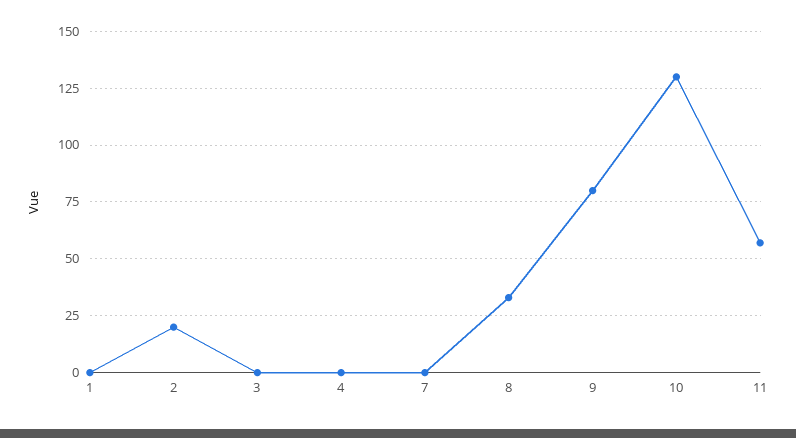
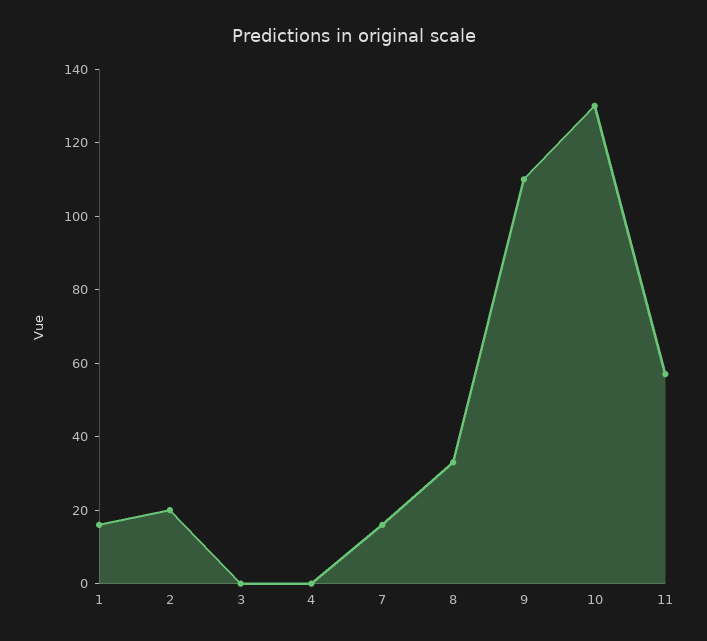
1: 0 -> 15
7: 0 -> 15
9: 80 -> 110

